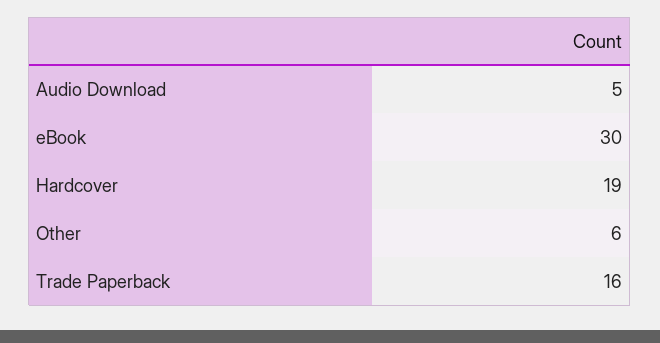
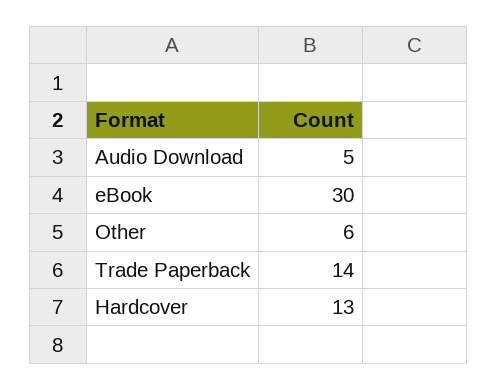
Hardcover: 19 -> 13
Trade Paperback: 16 -> 14

